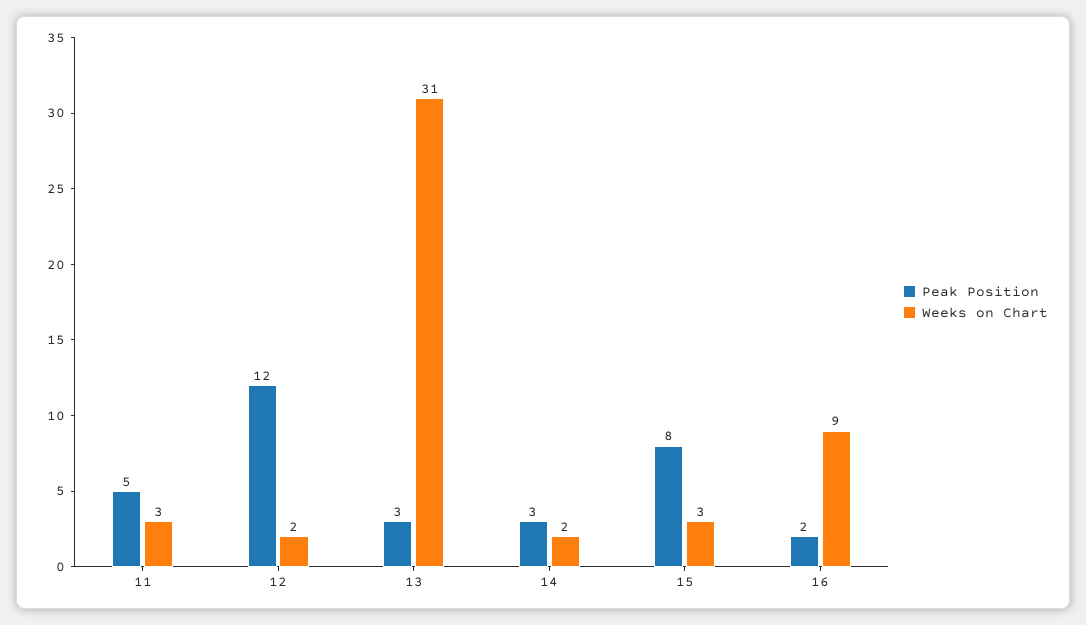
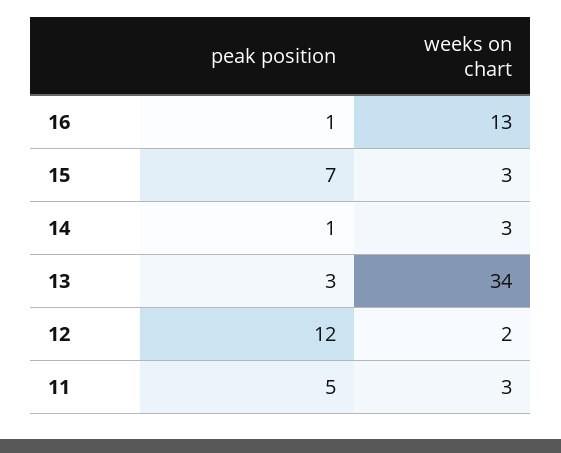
Weeks on Chart, 13: 31 -> 34
Peak Position, 14: 3 -> 1
Weeks on Chart, 14: 2 -> 3
Peak Position, 15: 8 -> 7
Peak Position, 16: 2 -> 1
Weeks on Chart, 16: 9 -> 13

